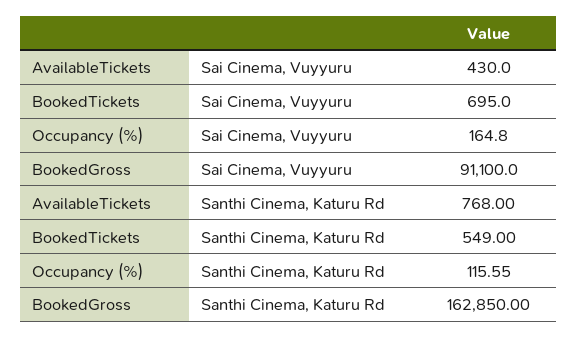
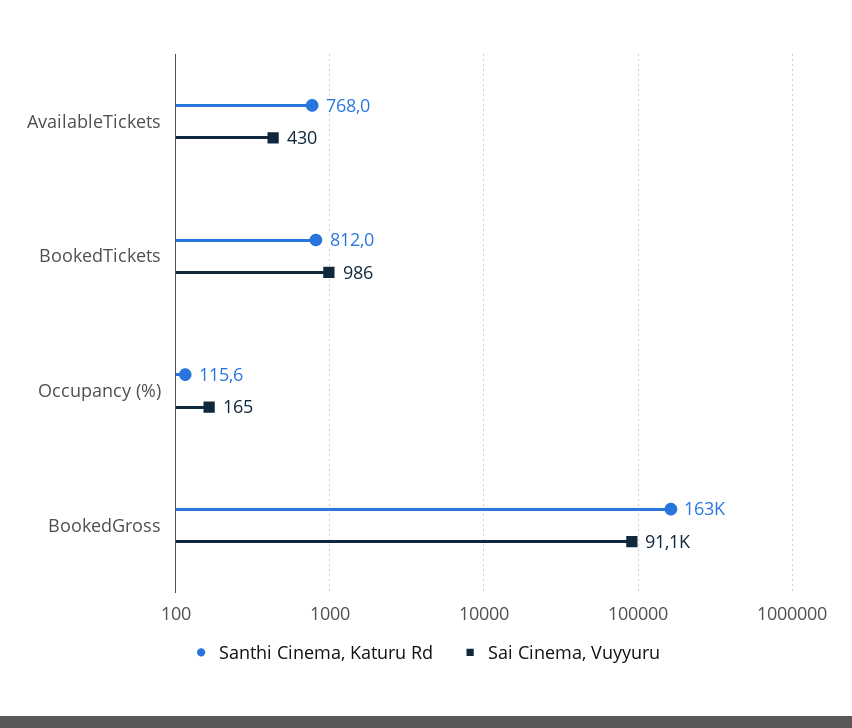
Sai Cinema, Vuyyuru, BookedTickets: 695 -> 986
Santhi Cinema, Katuru Rd, BookedTickets: 549 -> 812

